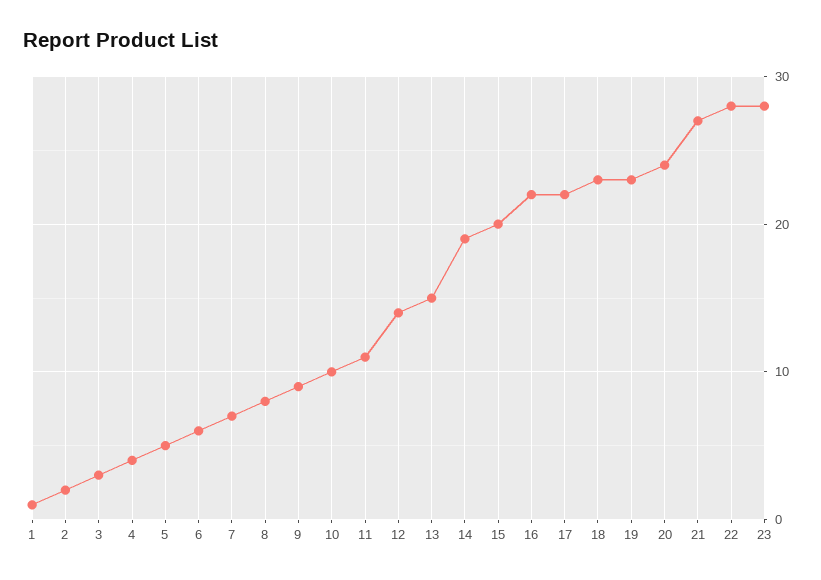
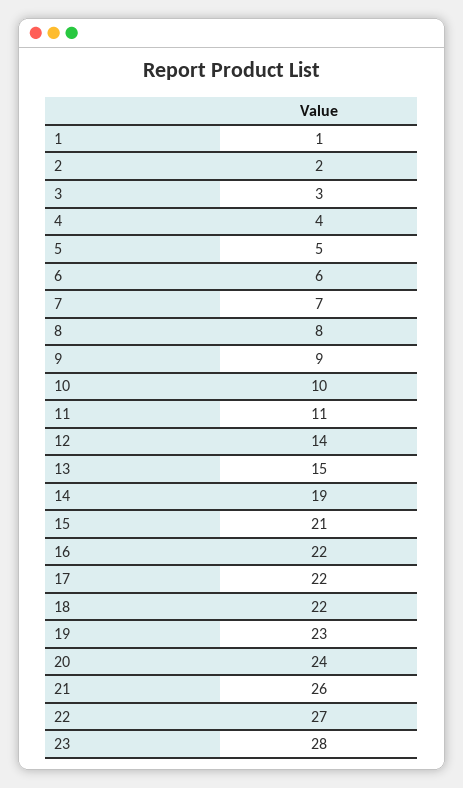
15: 20 -> 21
18: 23 -> 22
21: 27 -> 26
22: 28 -> 27

